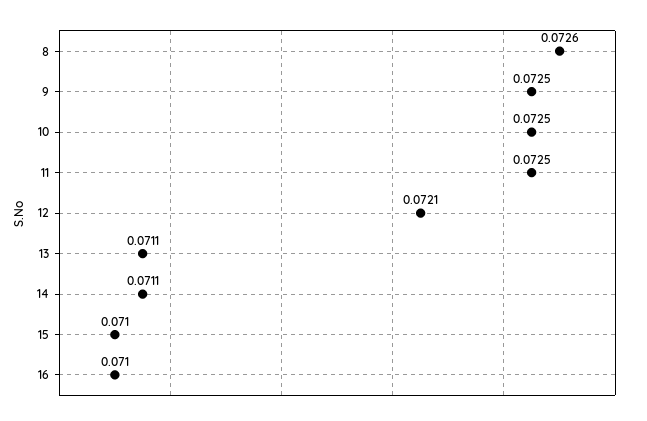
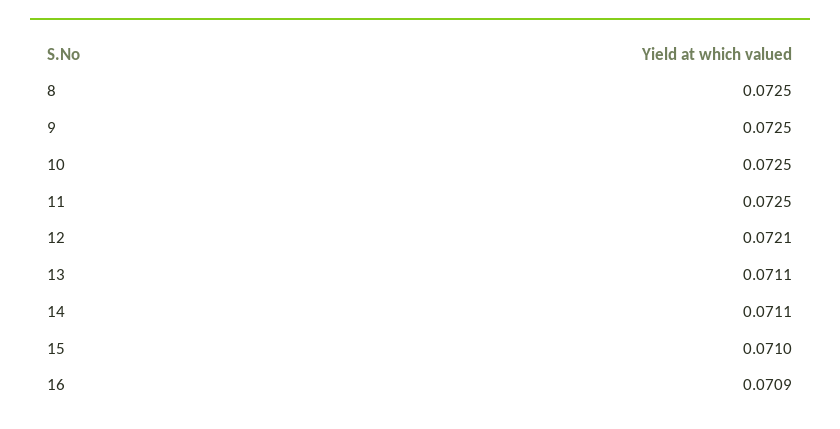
8: 0.0726 -> 0.0725
16: 0.071 -> 0.0709

